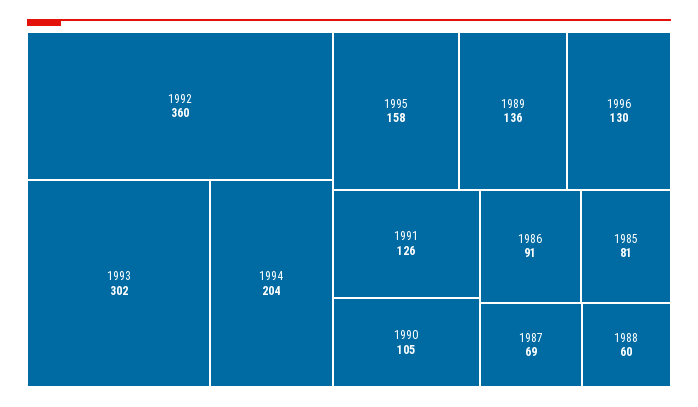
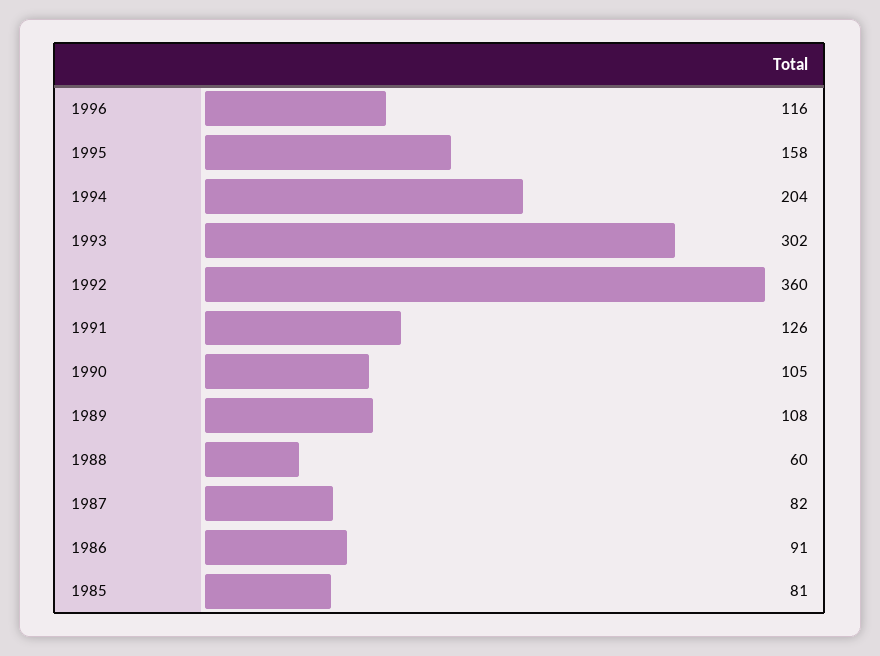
1989: 136 -> 108
1996: 130 -> 116
1987: 69 -> 82

